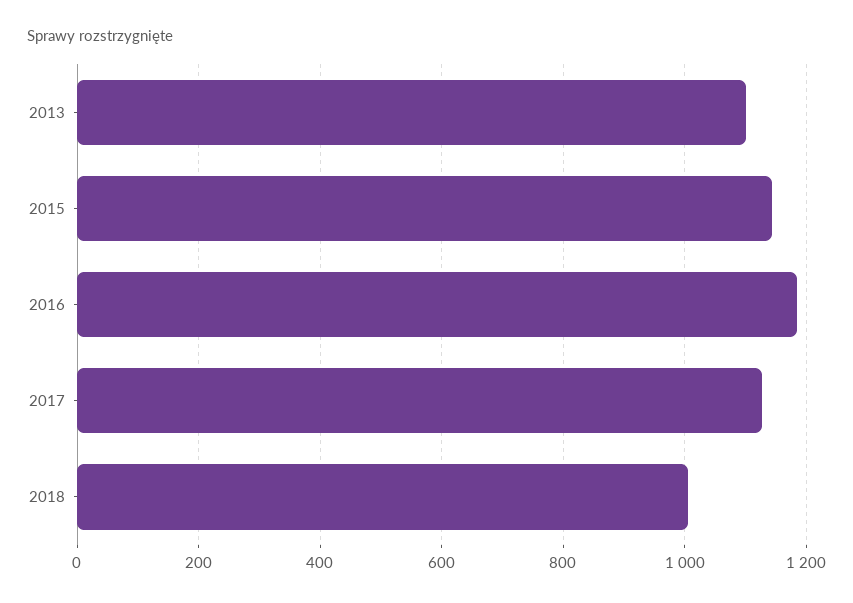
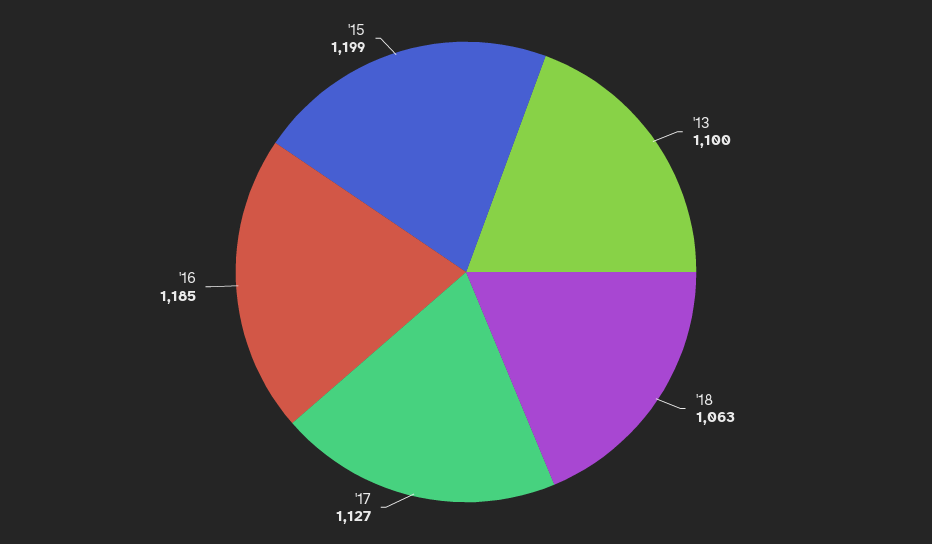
2015: 1140 -> 1199
2018: 1000 -> 1063

